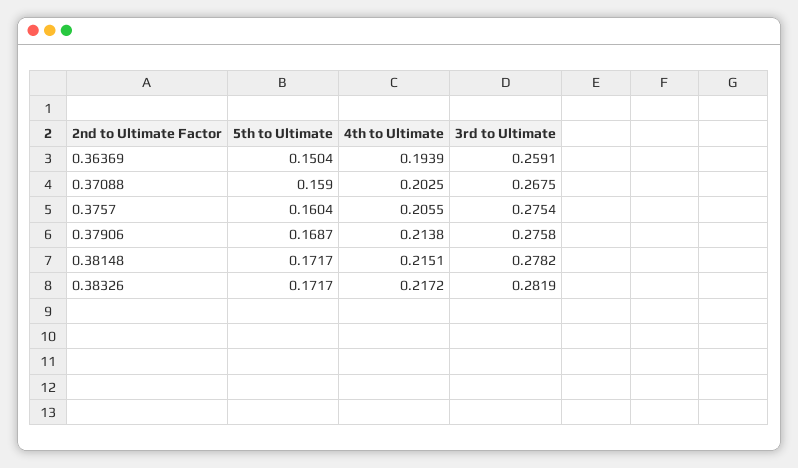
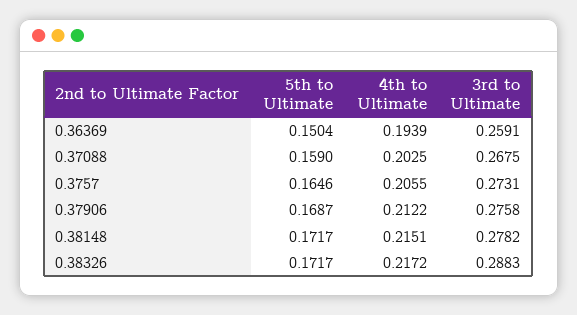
5th to Ultimate, 0.3757: 0.1604 -> 0.1646
3rd to Ultimate, 0.3757: 0.2754 -> 0.2731
4th to Ultimate, 0.37906: 0.2138 -> 0.2122
3rd to Ultimate, 0.38326: 0.2819 -> 0.2883

